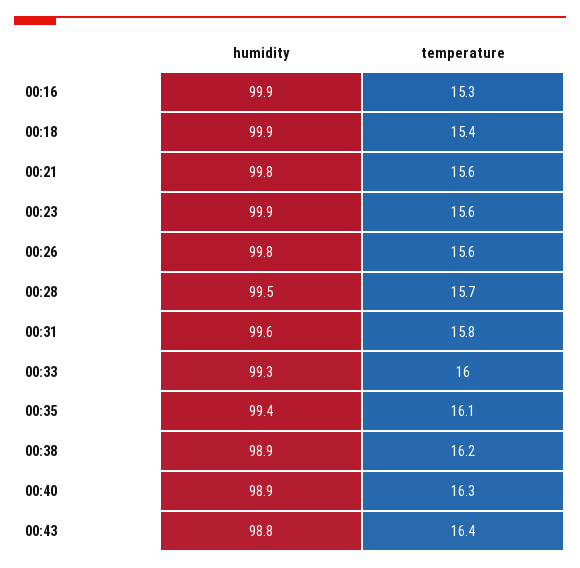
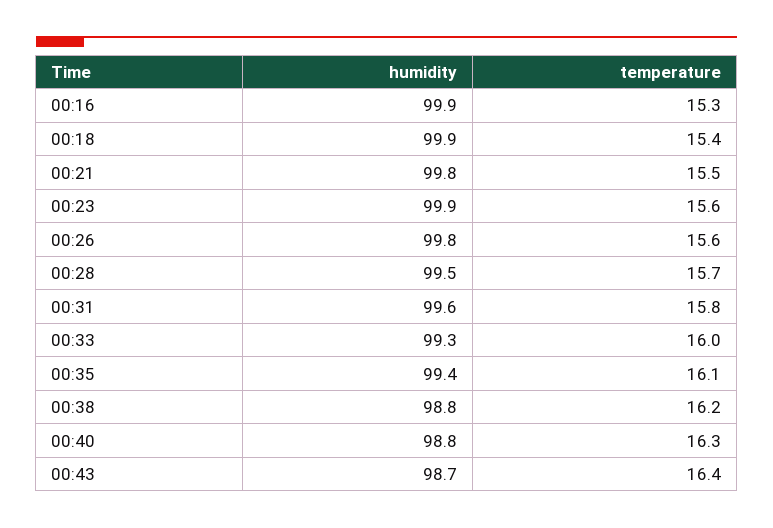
temperature, 00:21: 15.6 -> 15.5
humidity, 00:38: 98.9 -> 98.8
humidity, 00:40: 98.9 -> 98.8
humidity, 00:43: 98.8 -> 98.7

